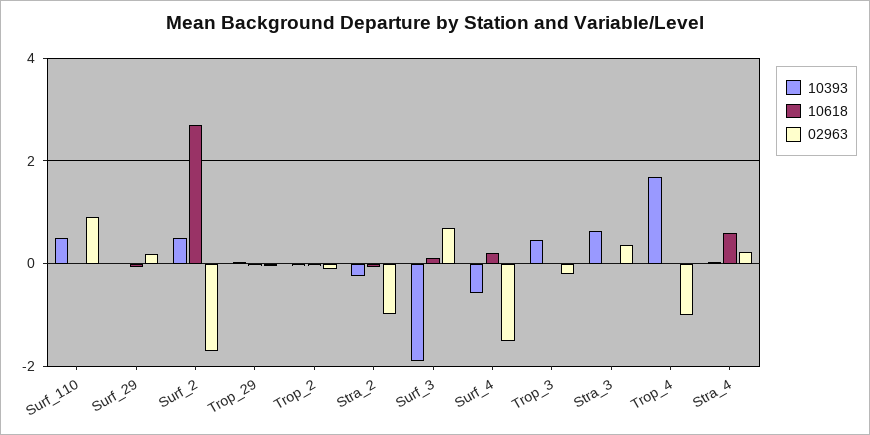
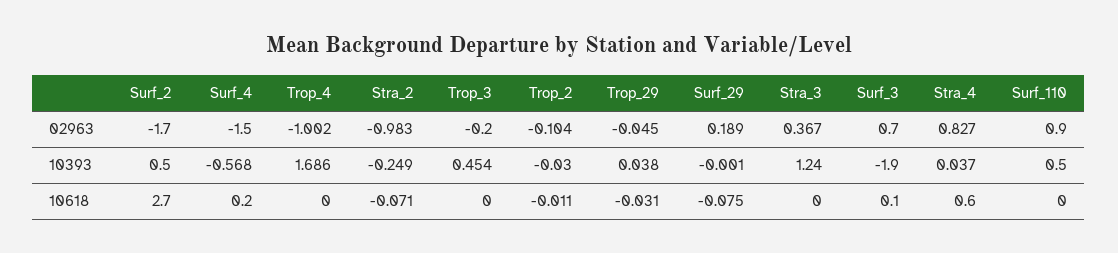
10393, Stra_3: 0.6 -> 1.24
02963, Stra_4: 0.2 -> 0.827

